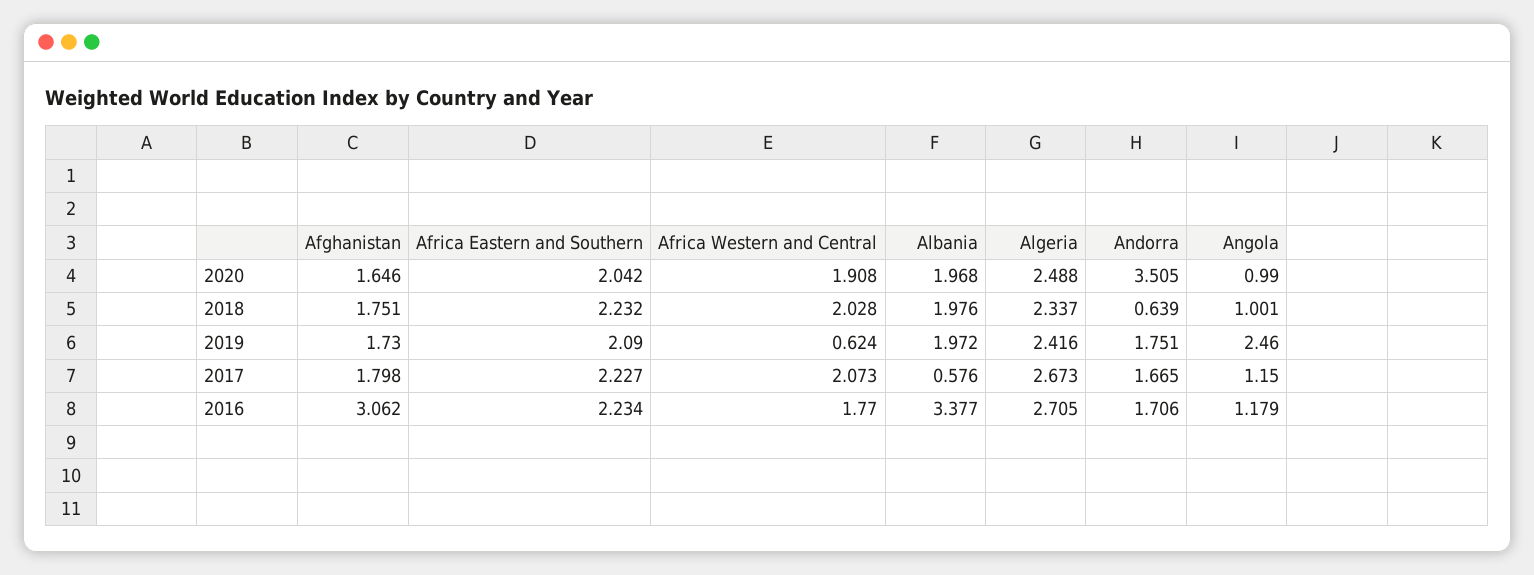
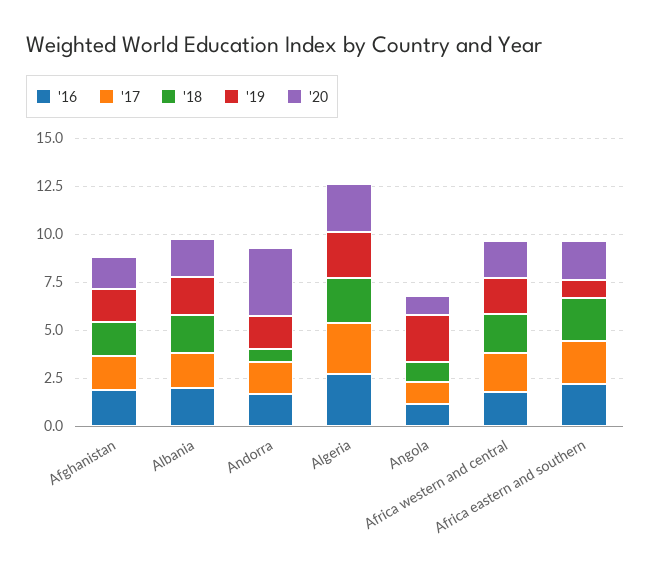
2019, Africa Eastern and Southern: 2.09 -> 1
2019, Africa Western and Central: 0.624 -> 2
2017, Albania: 0.576 -> 2
2016, Afghanistan: 3.062 -> 2
2016, Albania: 3.377 -> 2

